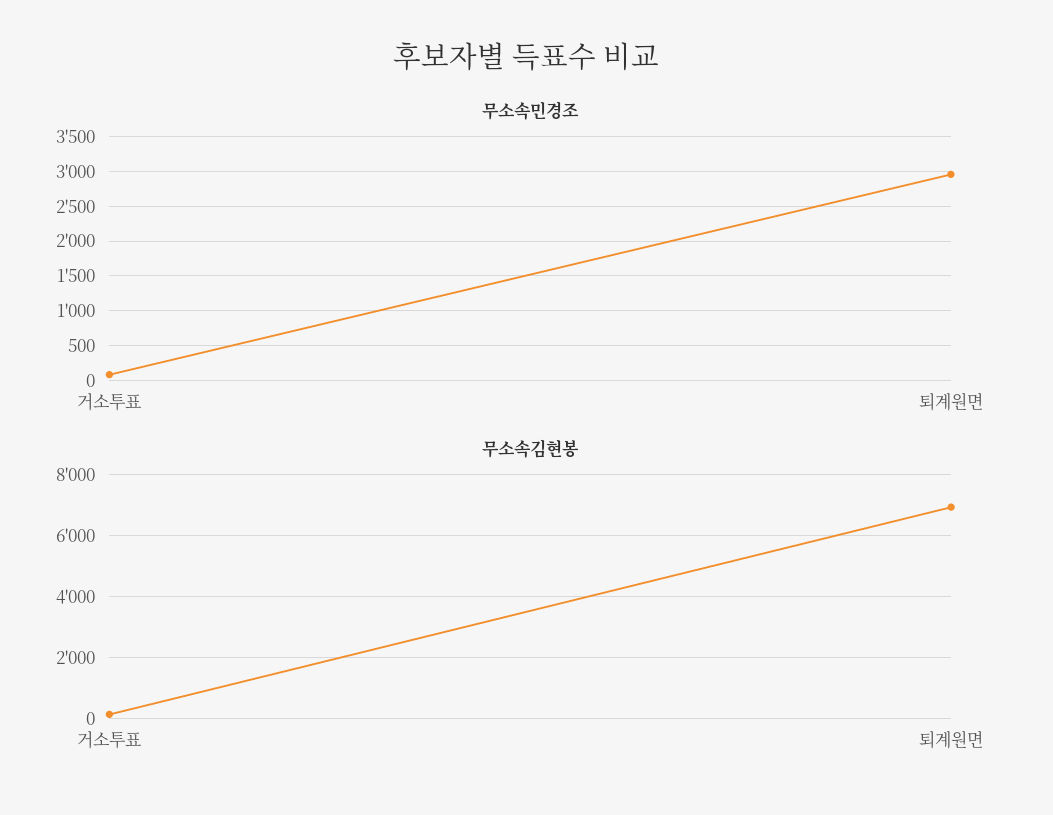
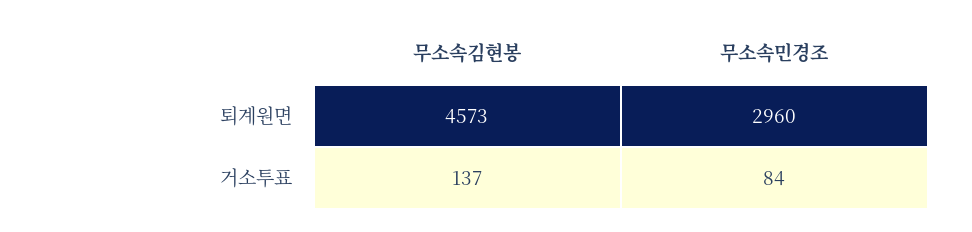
무소속김현봉, 퇴계원면: 7000 -> 4573

